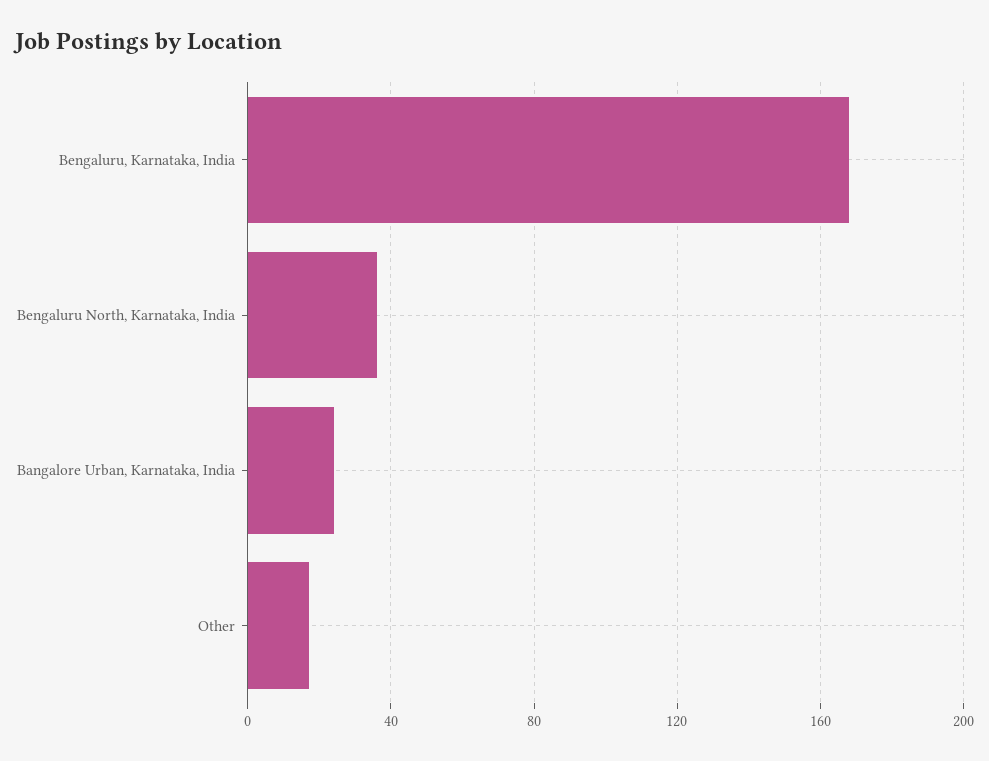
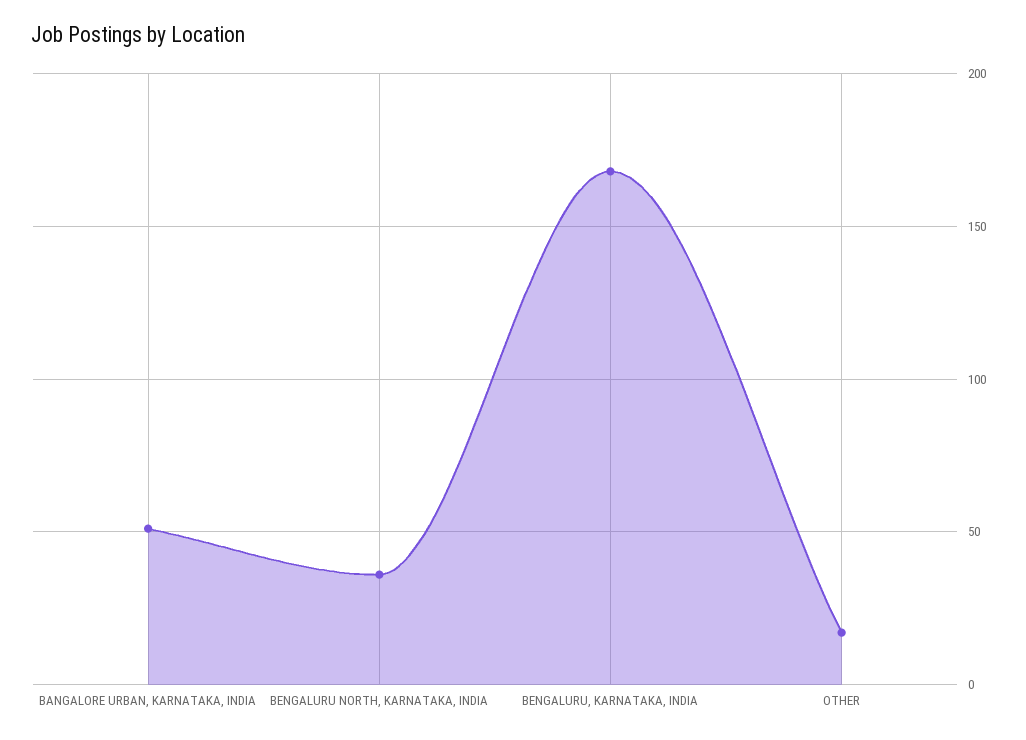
Bangalore Urban, Karnataka, India: 25 -> 50

